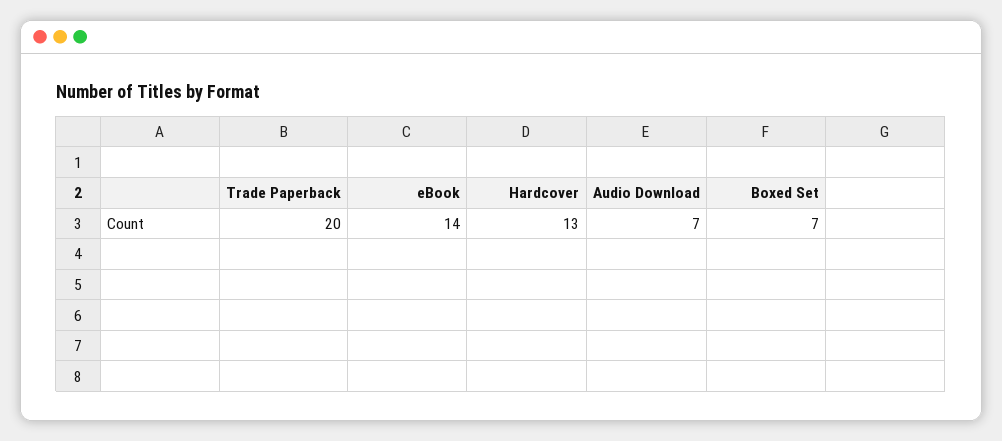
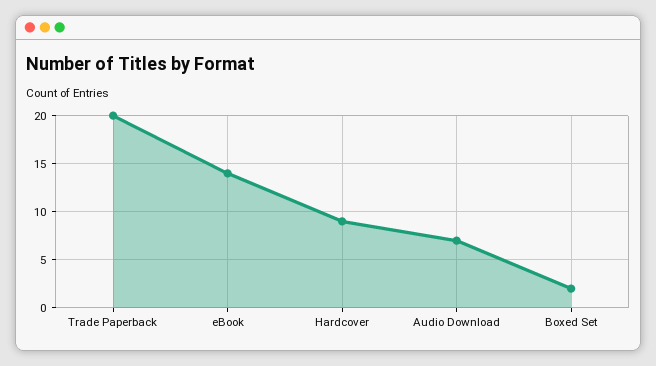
Hardcover: 13 -> 9
Boxed Set: 7 -> 2

